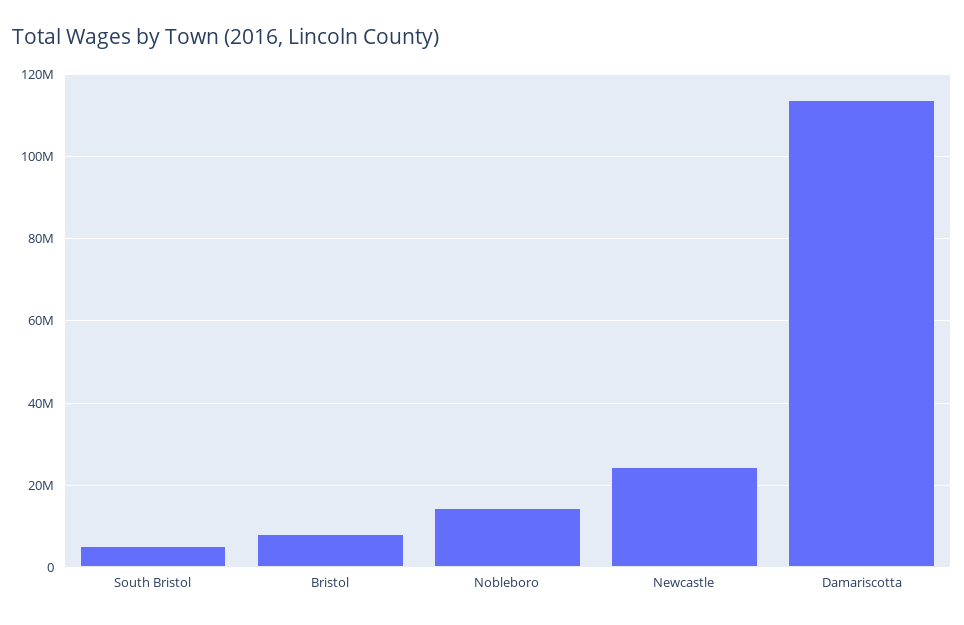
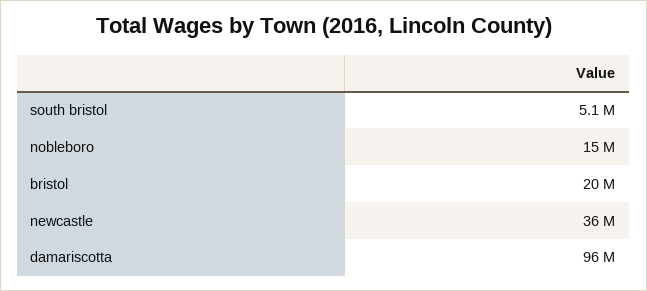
Bristol: 8000000 -> 20000000
Newcastle: 24000000 -> 36000000
Damariscotta: 114000000 -> 96000000

